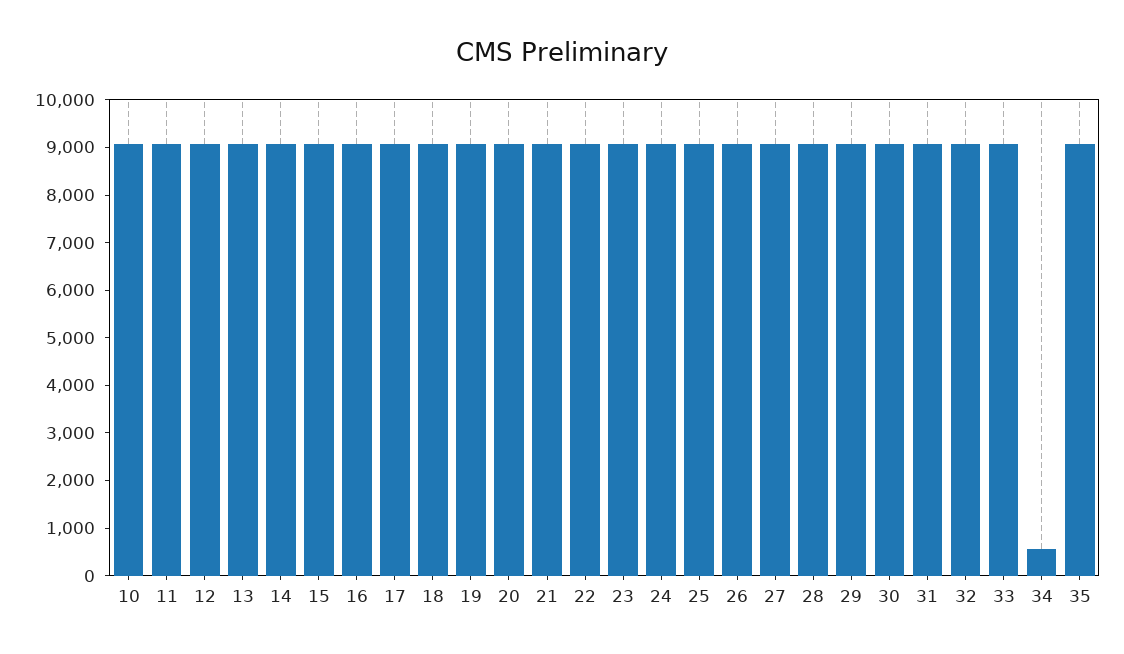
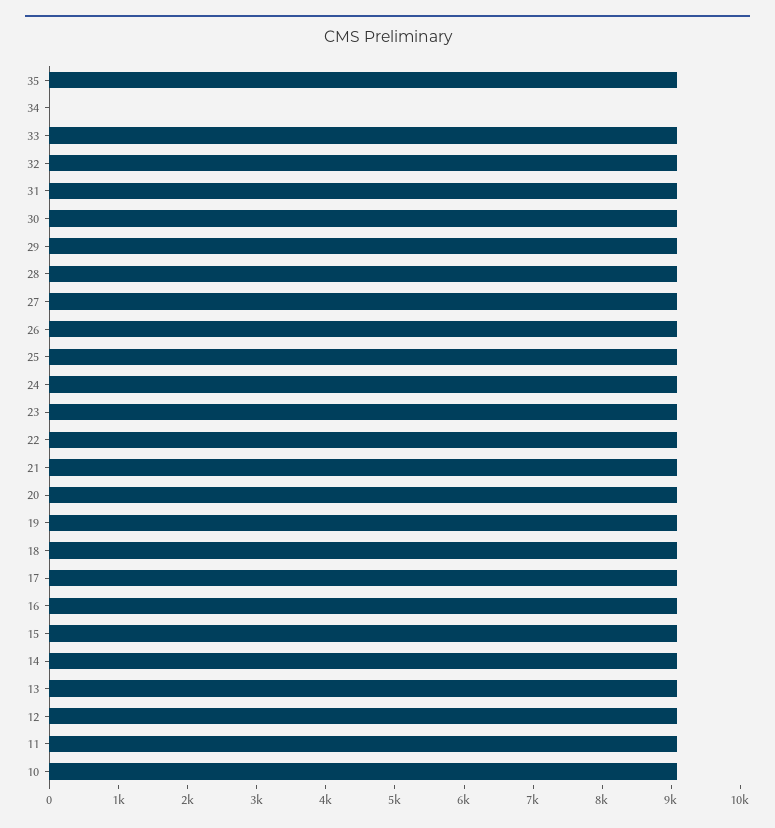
34: 600 -> 0

